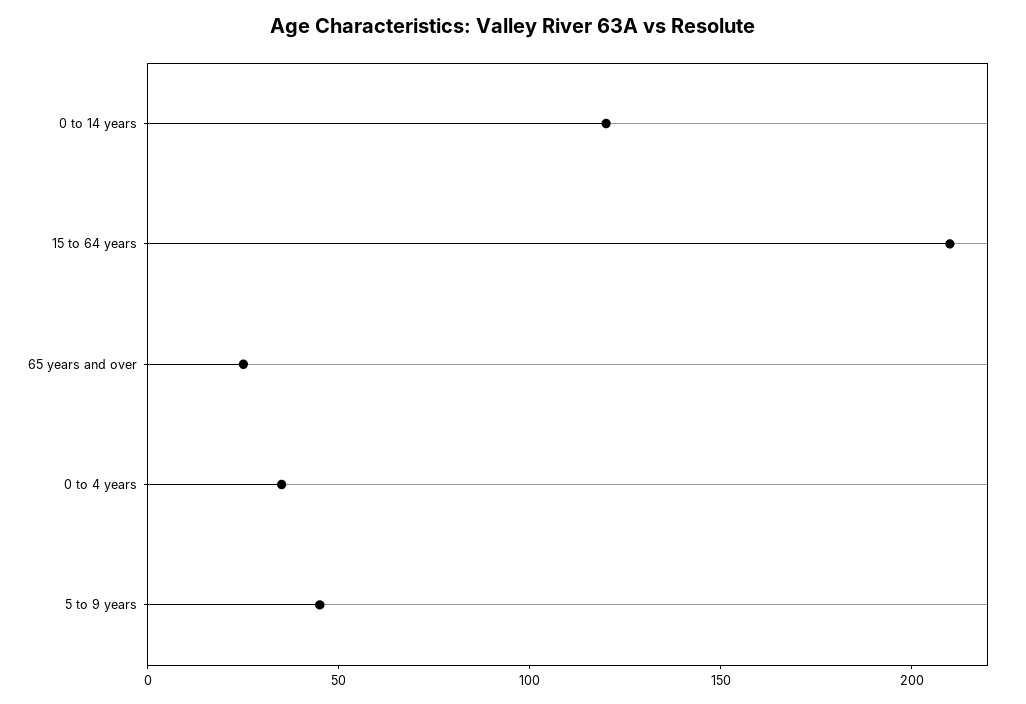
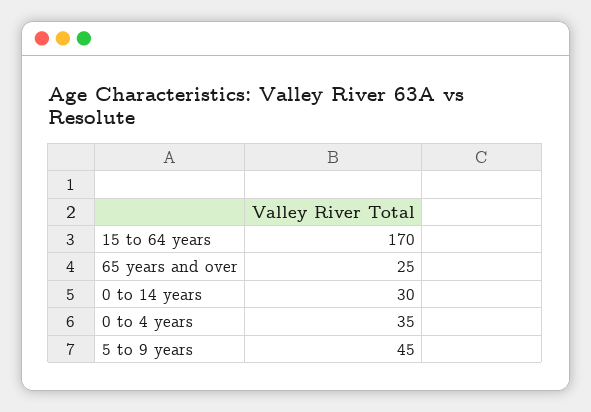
0 to 14 years: 120 -> 30
15 to 64 years: 210 -> 170

